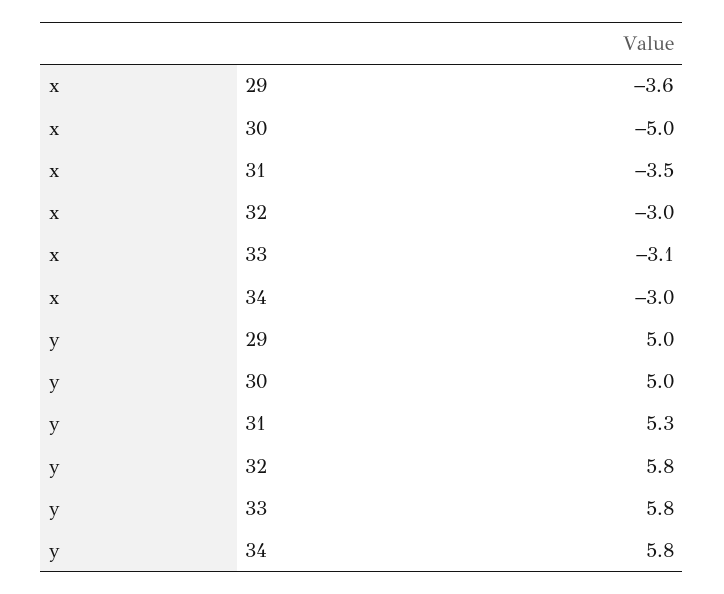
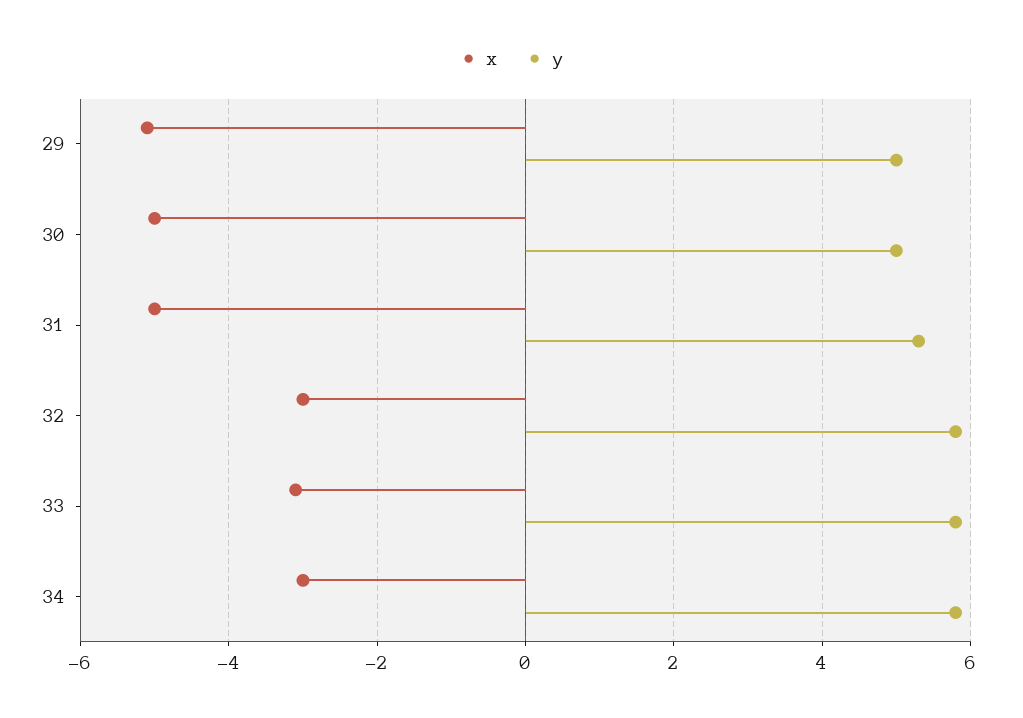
x, 29: -3.6 -> -5
x, 31: -3.5 -> -5

